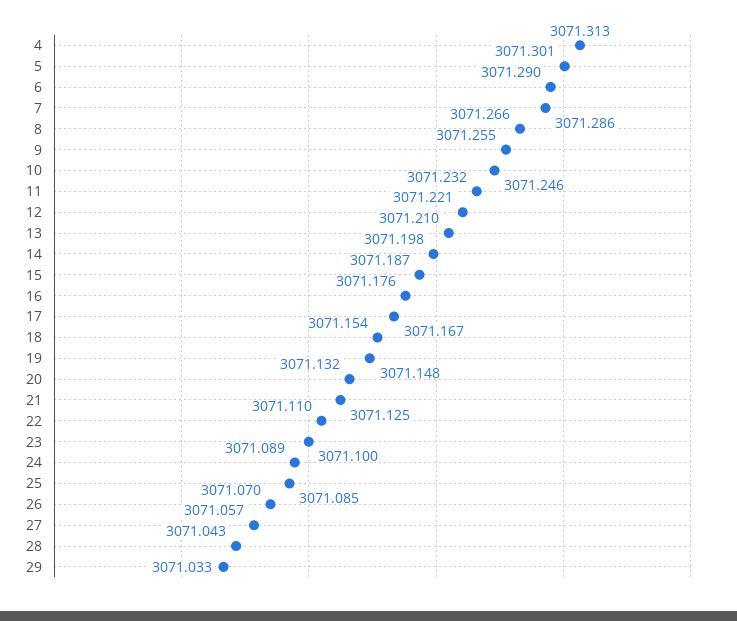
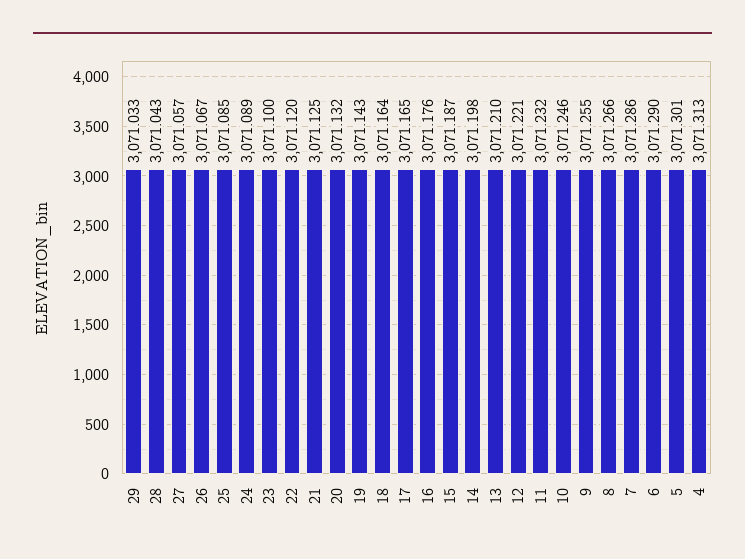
17: 3071.167 -> 3071.165
18: 3071.154 -> 3071.164
19: 3071.148 -> 3071.143
22: 3071.11 -> 3071.12
26: 3071.07 -> 3071.067

